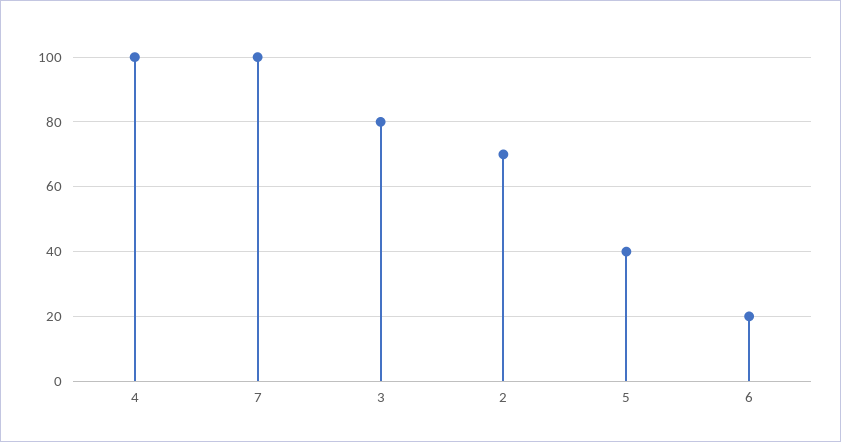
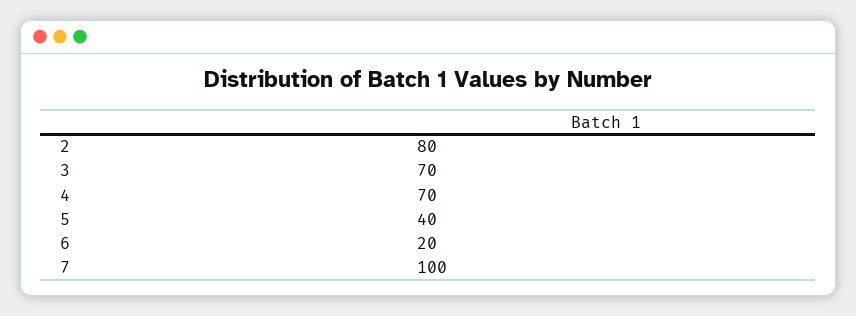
4: 100 -> 70
3: 80 -> 70
2: 70 -> 80

